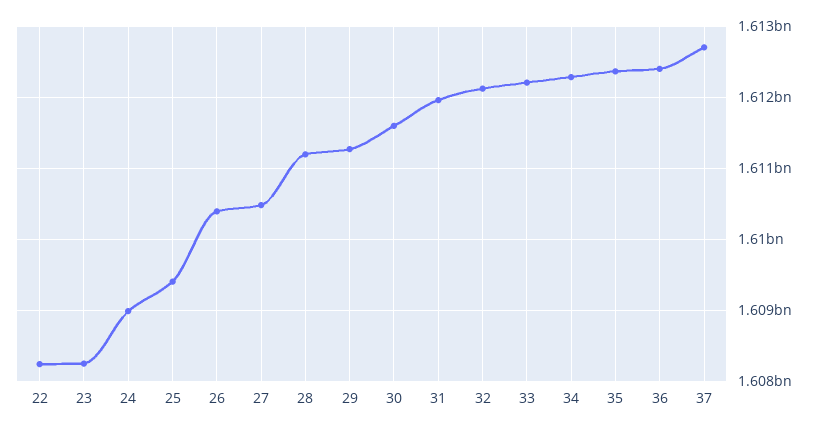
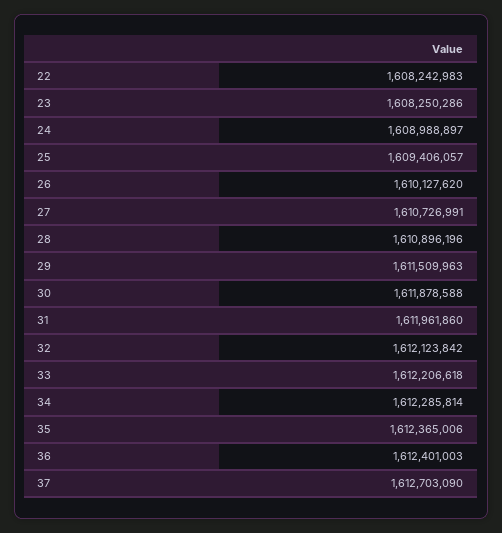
26: 1610400000 -> 1610127620
27: 1610500000 -> 1610726991
28: 1611200000 -> 1610896196
29: 1611300000 -> 1611509963
30: 1611600000 -> 1611878588

